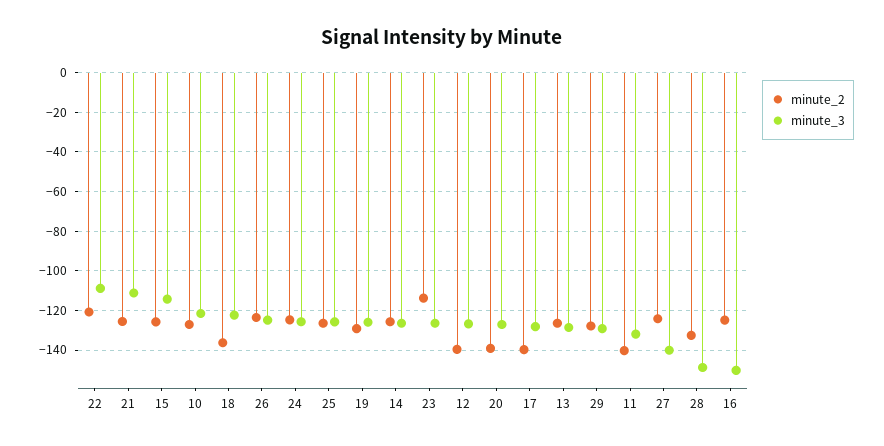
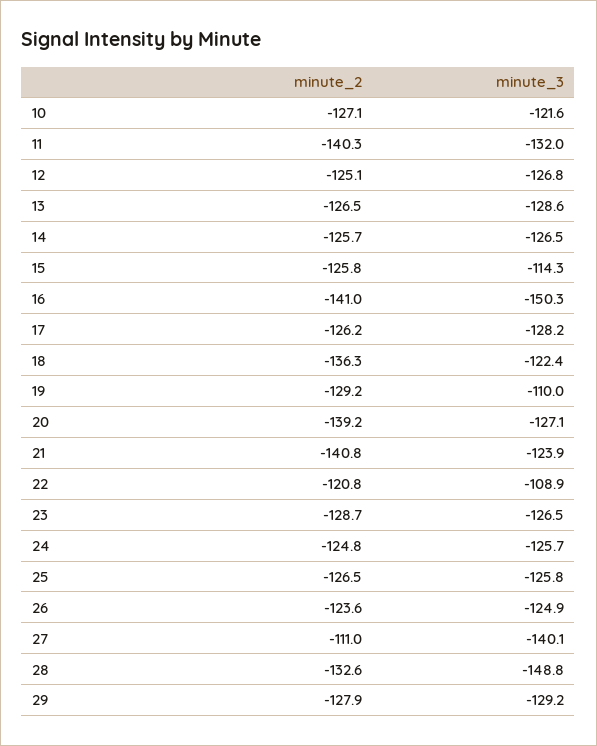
minute_2, 21: -125 -> -140.8
minute_3, 21: -110 -> -123.9
minute_3, 19: -125 -> -110
minute_2, 23: -115 -> -128.7
minute_2, 12: -140 -> -125.1
minute_2, 17: -140 -> -126.2
minute_2, 27: -125 -> -111
minute_2, 16: -125 -> -141

